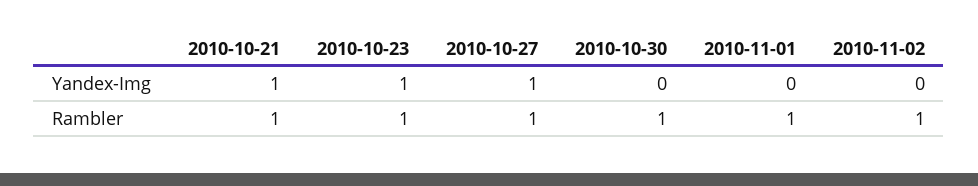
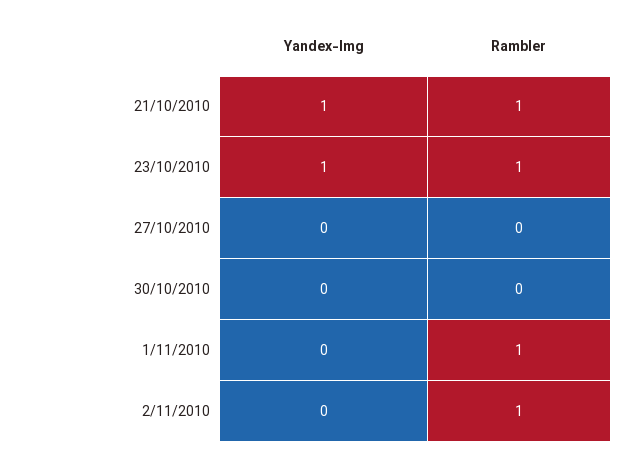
2010-10-27, Yandex-Img: 1 -> 0
2010-10-27, Rambler: 1 -> 0
2010-10-30, Rambler: 1 -> 0

